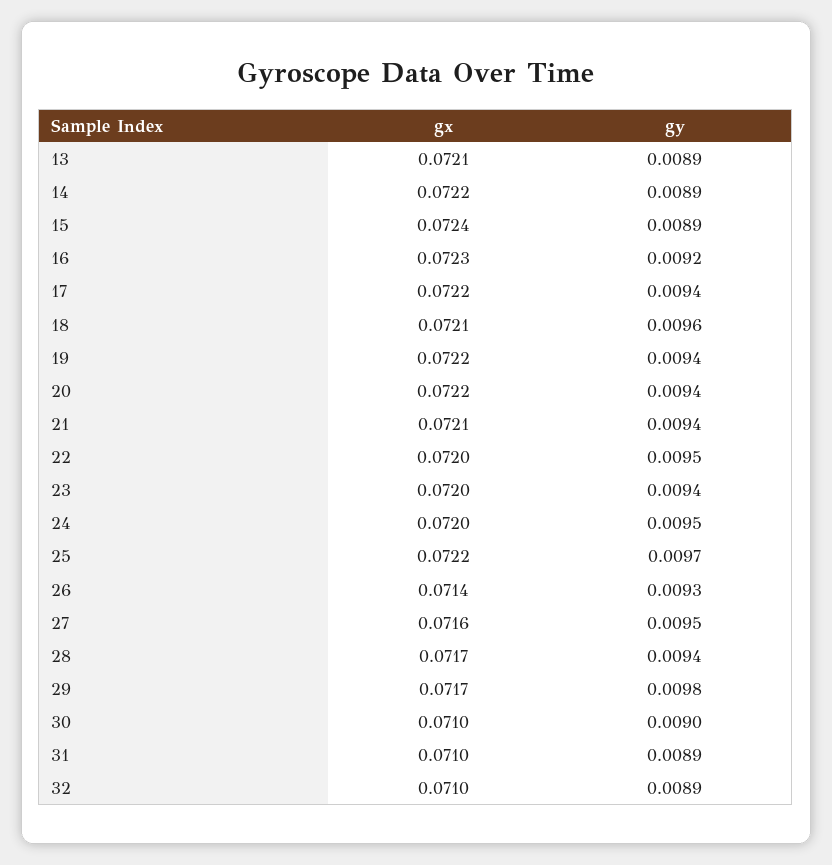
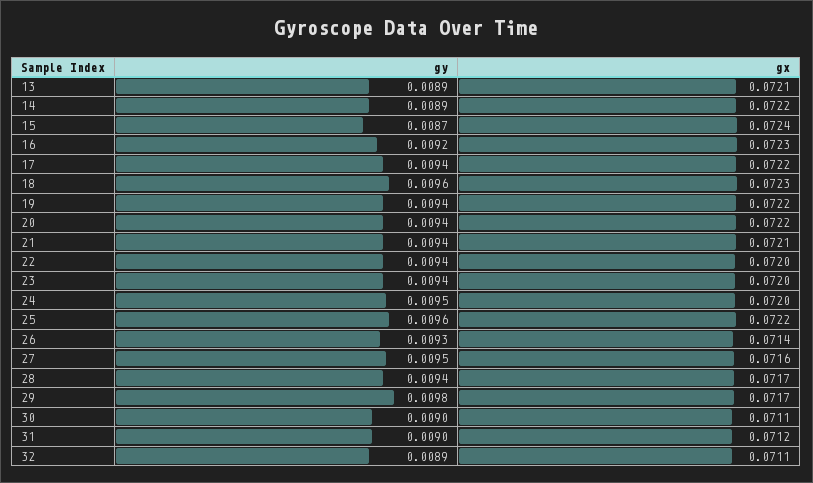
gy, 15: 0.0089 -> 0.0087
gx, 18: 0.0721 -> 0.0723
gy, 22: 0.0095 -> 0.0094
gy, 25: 0.0097 -> 0.0096
gx, 30: 0.071 -> 0.0711
gx, 31: 0.071 -> 0.0712
gy, 31: 0.0089 -> 0.009
gx, 32: 0.071 -> 0.0711

